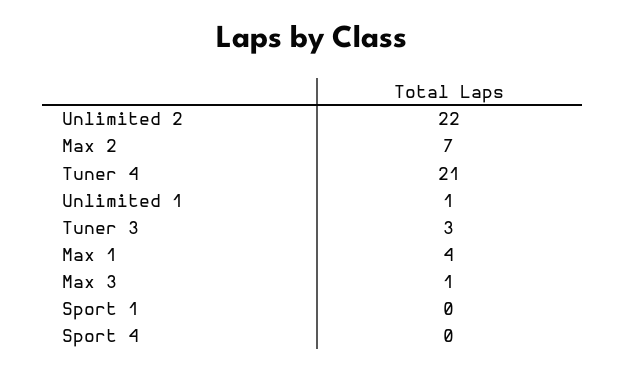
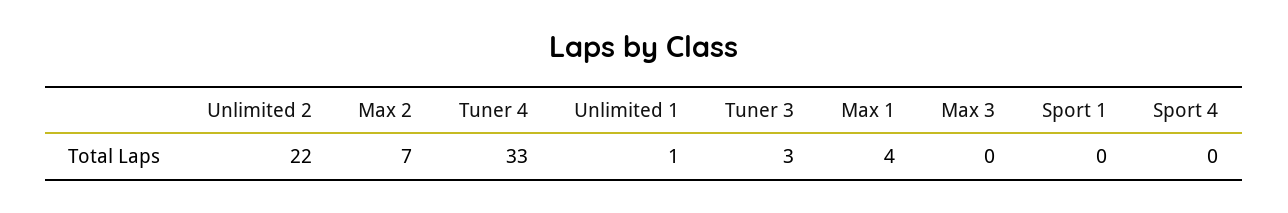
Tuner 4: 21 -> 33
Max 3: 1 -> 0

